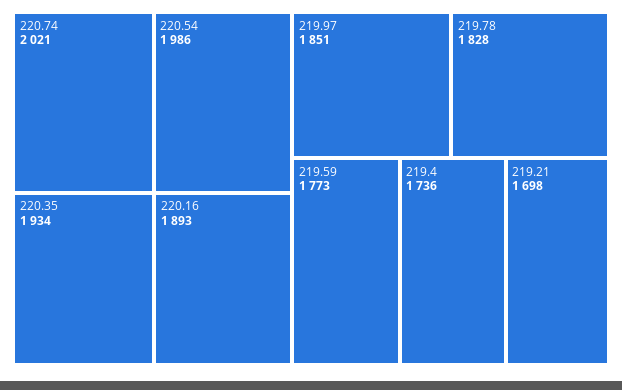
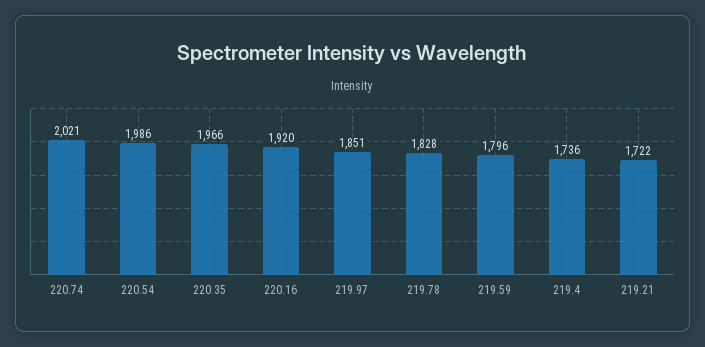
220.35: 1934 -> 1966
220.16: 1893 -> 1920
219.59: 1773 -> 1796
219.21: 1698 -> 1722

